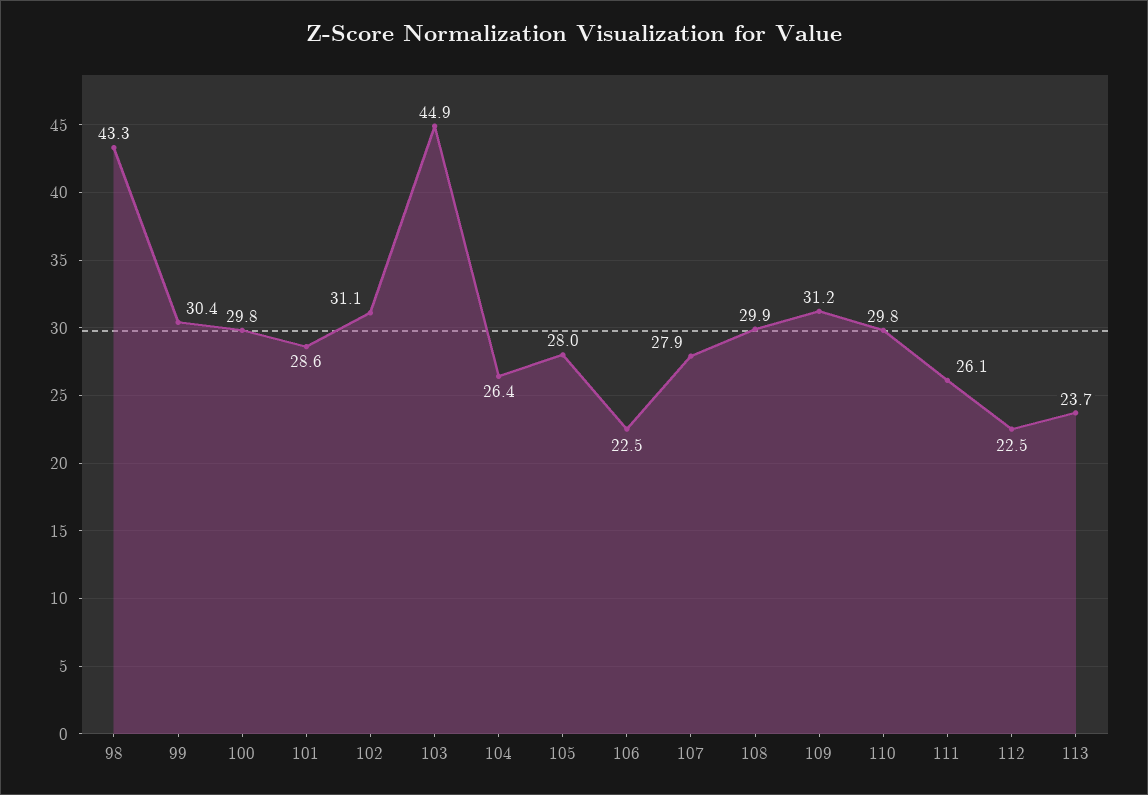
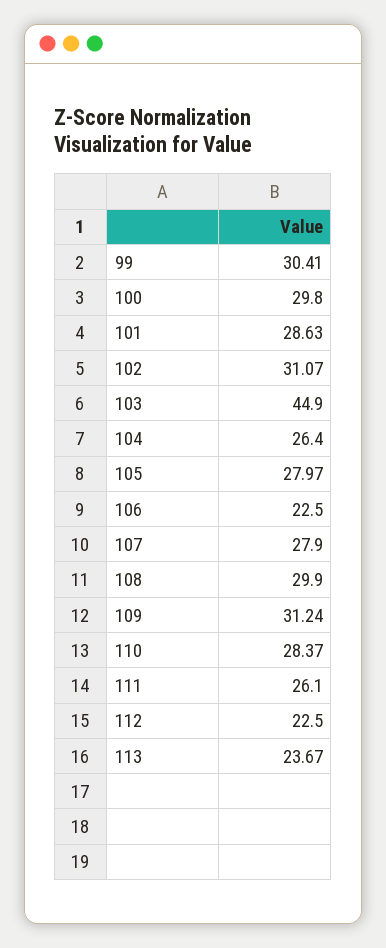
98: 43.3 -> none
110: 29.8 -> 28.37

